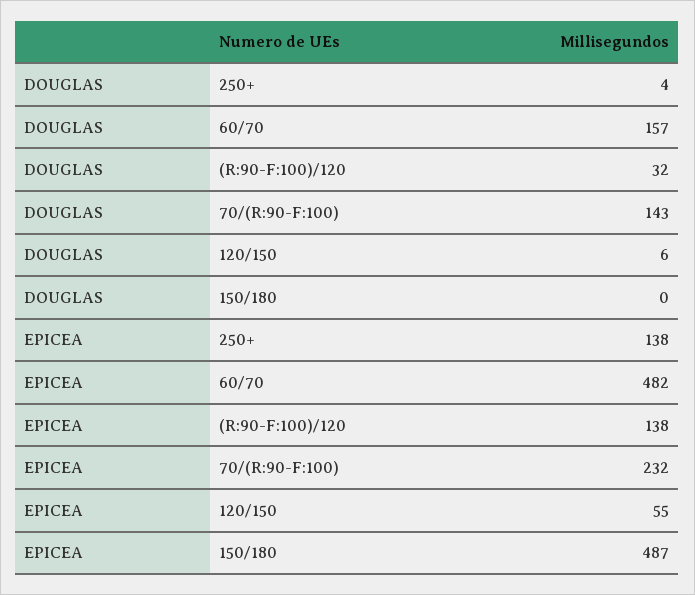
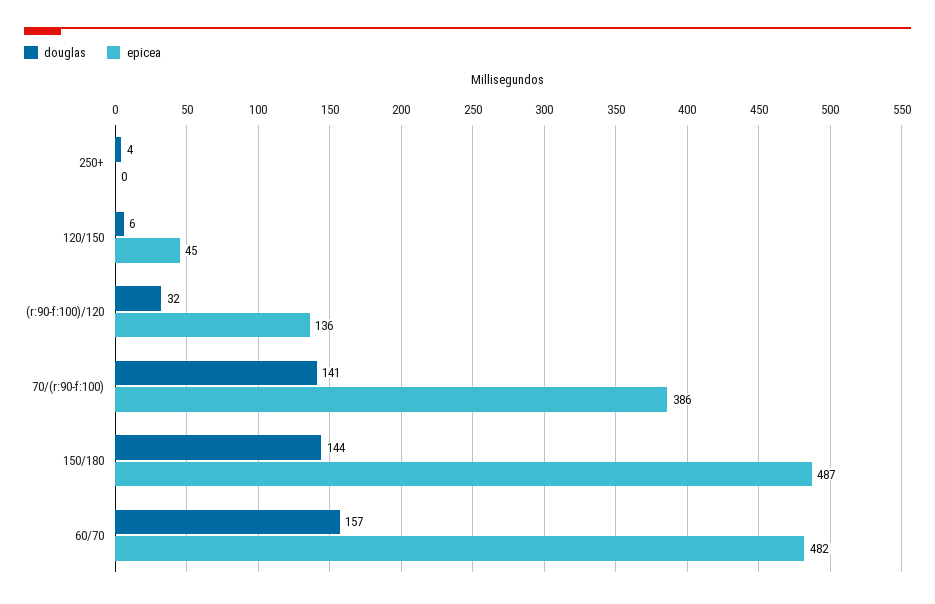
DOUGLAS, 70/(R:90-F:100): 143 -> 141
DOUGLAS, 150/180: 0 -> 144
EPICEA, 250+: 138 -> 0
EPICEA, (R:90-F:100)/120: 138 -> 136
EPICEA, 70/(R:90-F:100): 232 -> 386
EPICEA, 120/150: 55 -> 45

